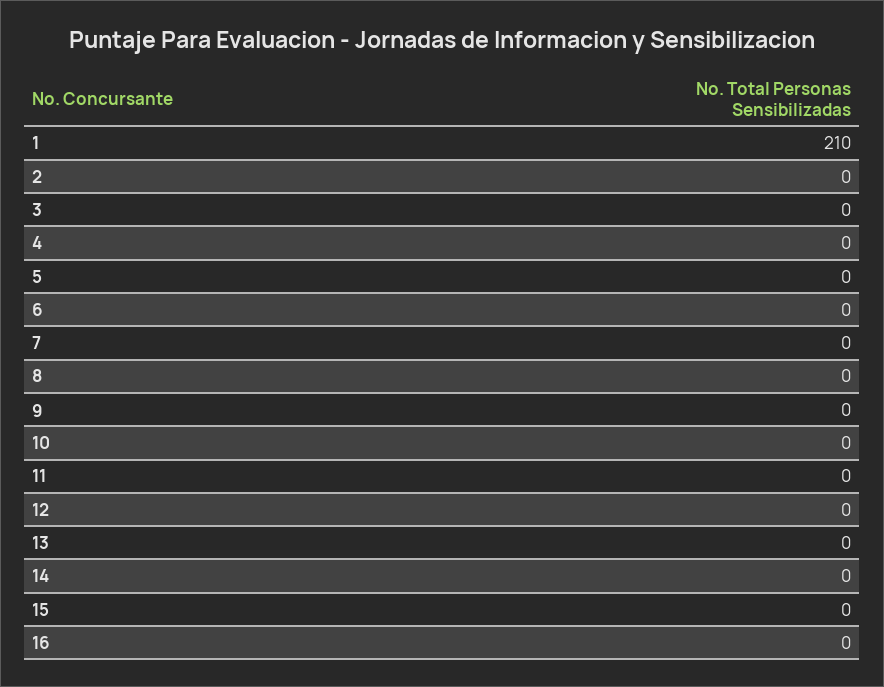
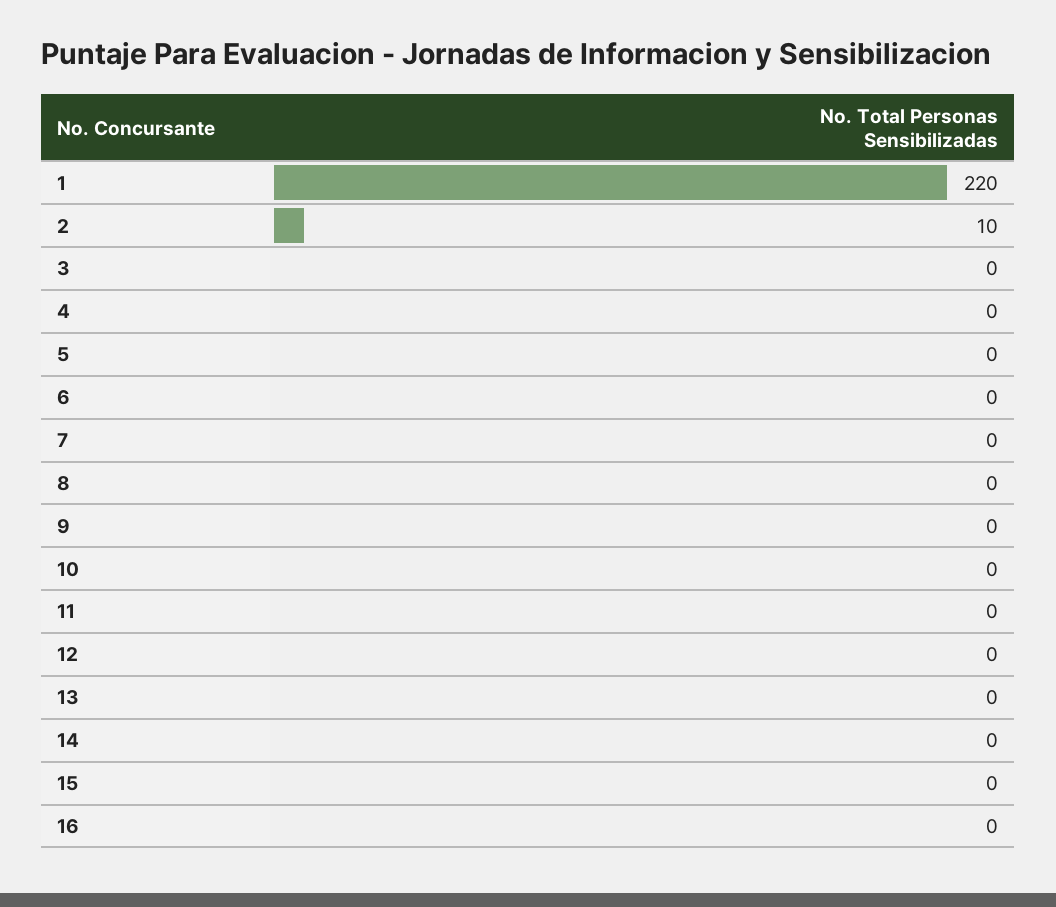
1: 210 -> 220
2: 0 -> 10

